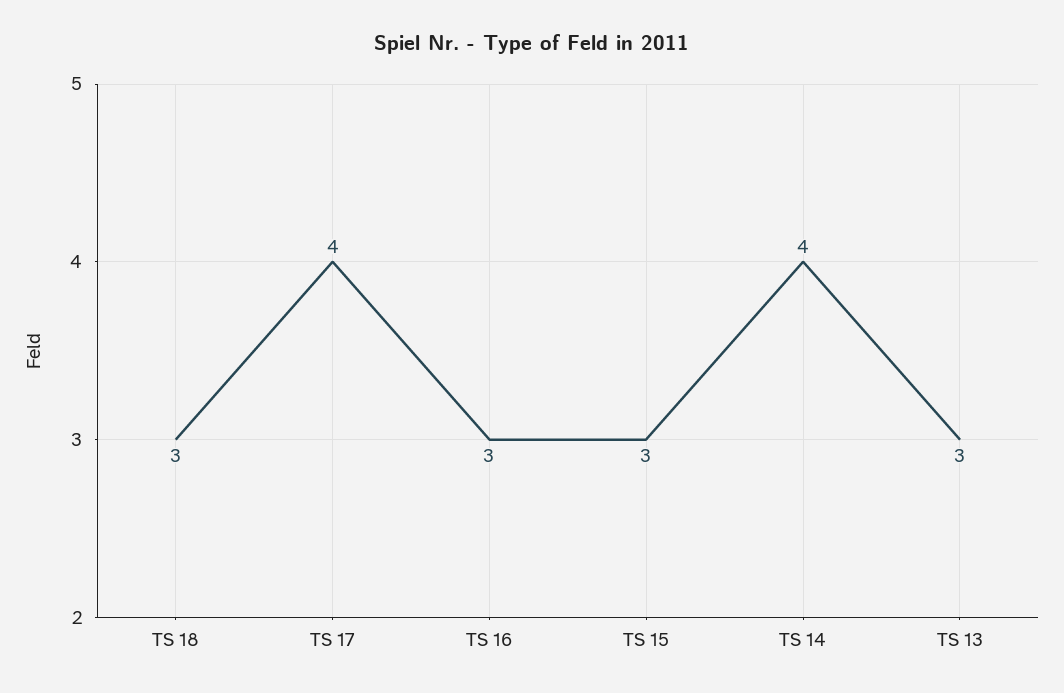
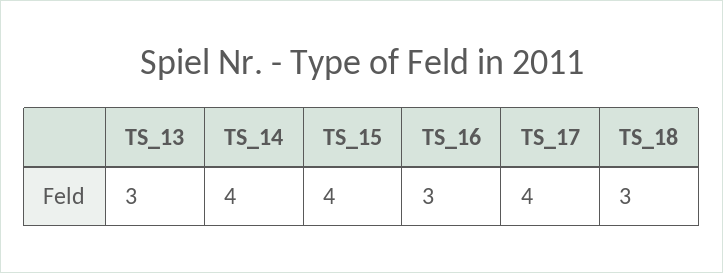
TS 15: 3 -> 4

